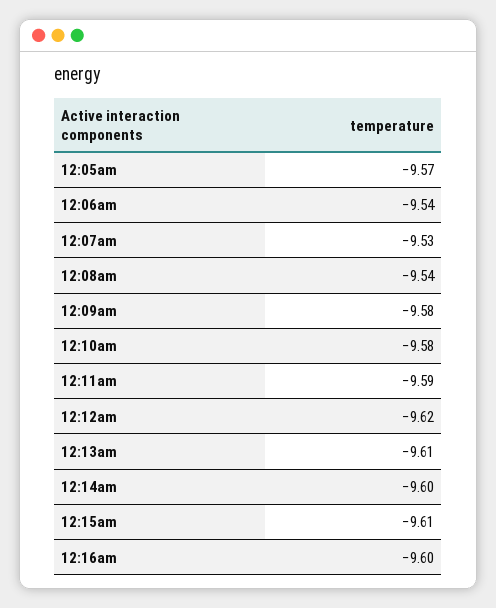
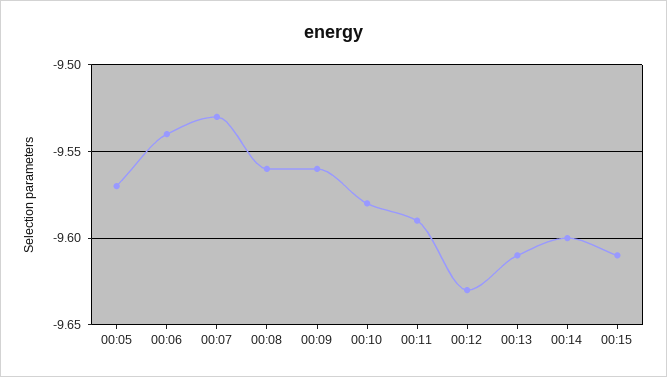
12:08am: -9.54 -> -9.56
12:09am: -9.58 -> -9.56
12:12am: -9.62 -> -9.63
12:16am: -9.6 -> none

